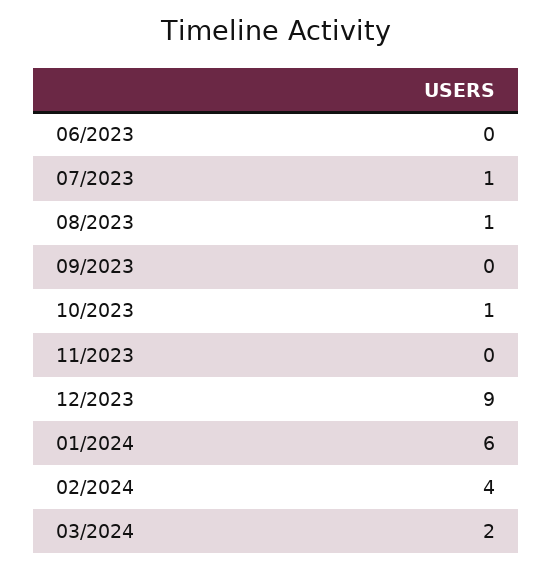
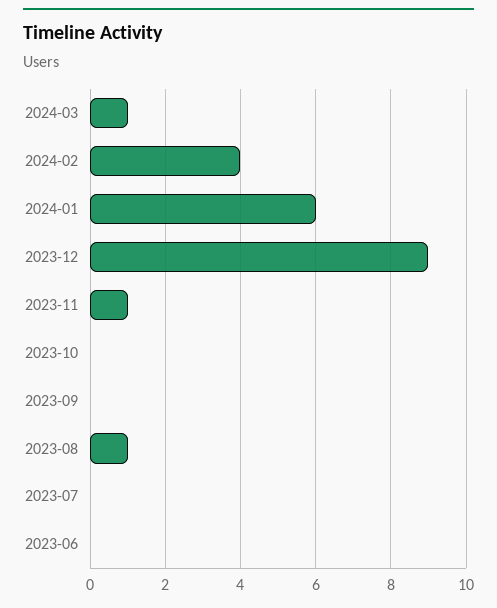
07/2023: 1 -> 0
10/2023: 1 -> 0
11/2023: 0 -> 1
03/2024: 2 -> 1

